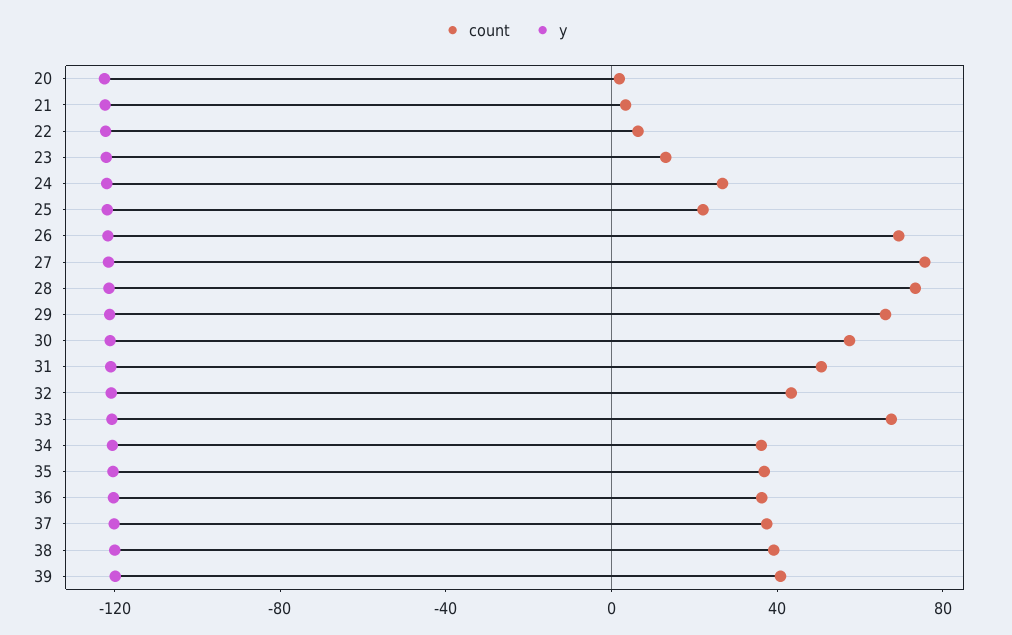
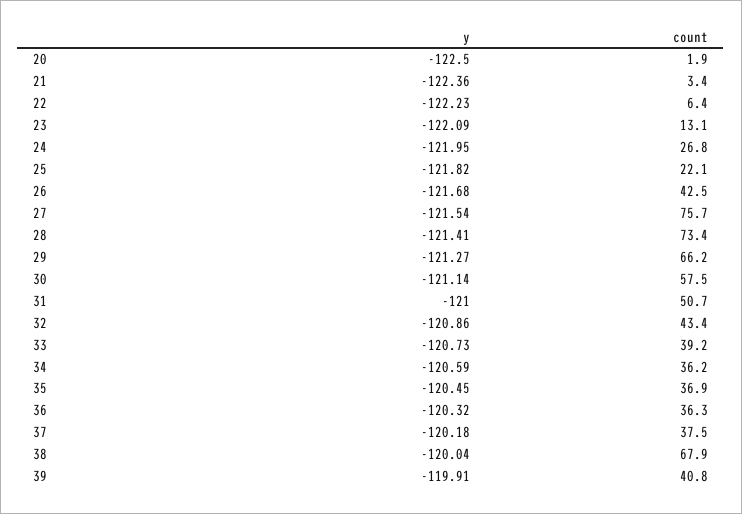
count, 26: 70 -> 42.5
count, 33: 70 -> 39.2
count, 38: 40 -> 67.9

